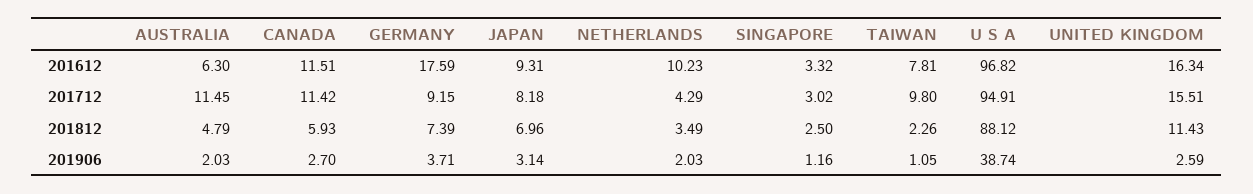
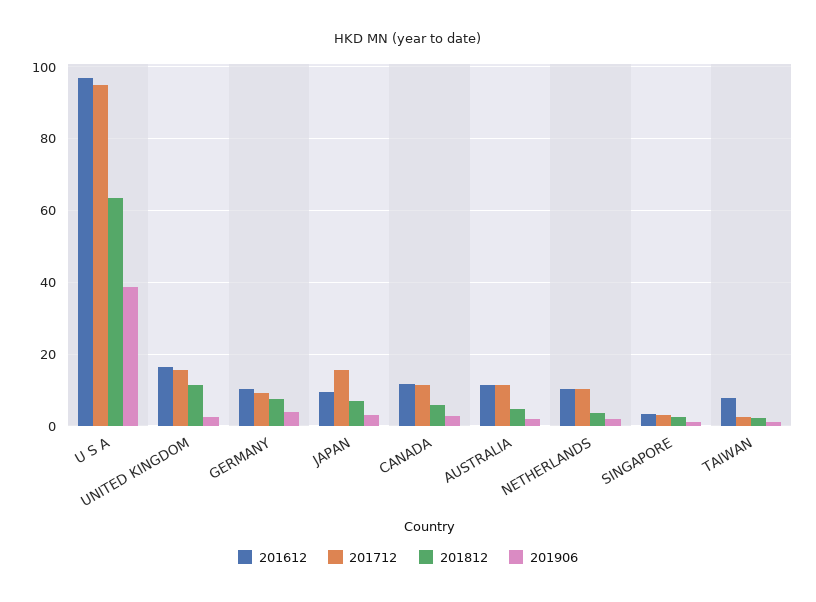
201612, AUSTRALIA: 6.3 -> 12
201612, GERMANY: 17.59 -> 10
201712, JAPAN: 8.18 -> 16
201712, NETHERLANDS: 4.29 -> 10
201712, TAIWAN: 9.8 -> 2
201812, U S A: 88.12 -> 64

